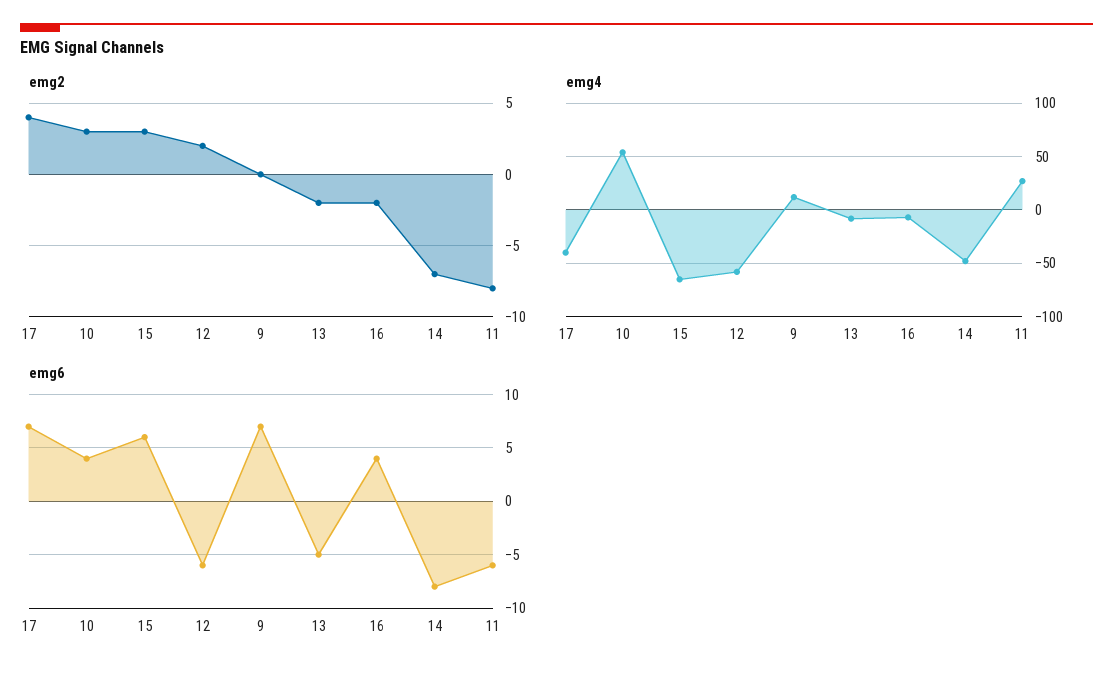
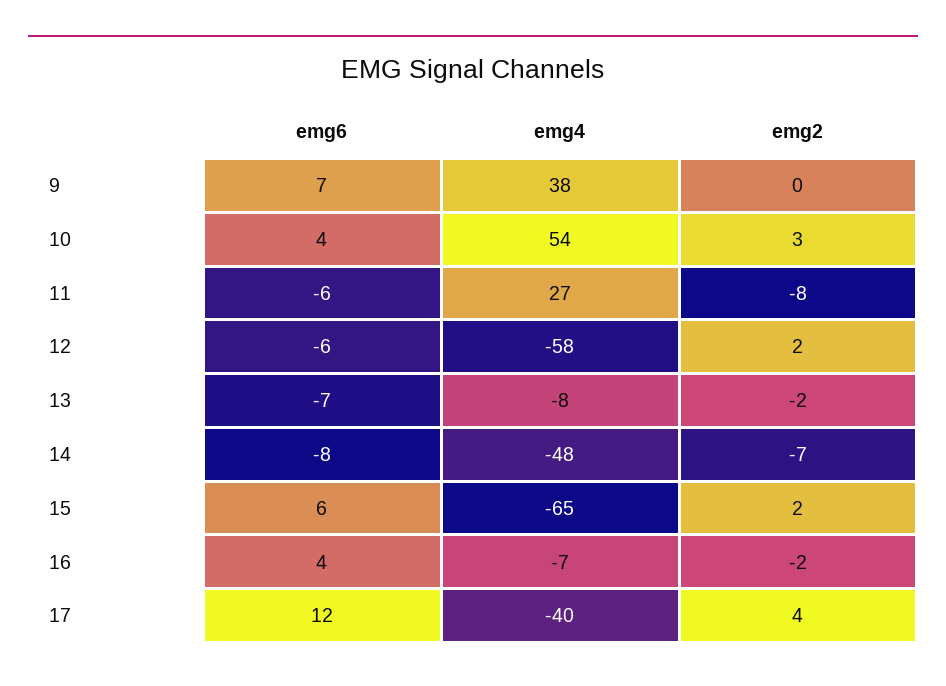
emg2, 15: 3 -> 2
emg4, 9: 10 -> 38
emg6, 17: 7 -> 12
emg6, 13: -5 -> -7

